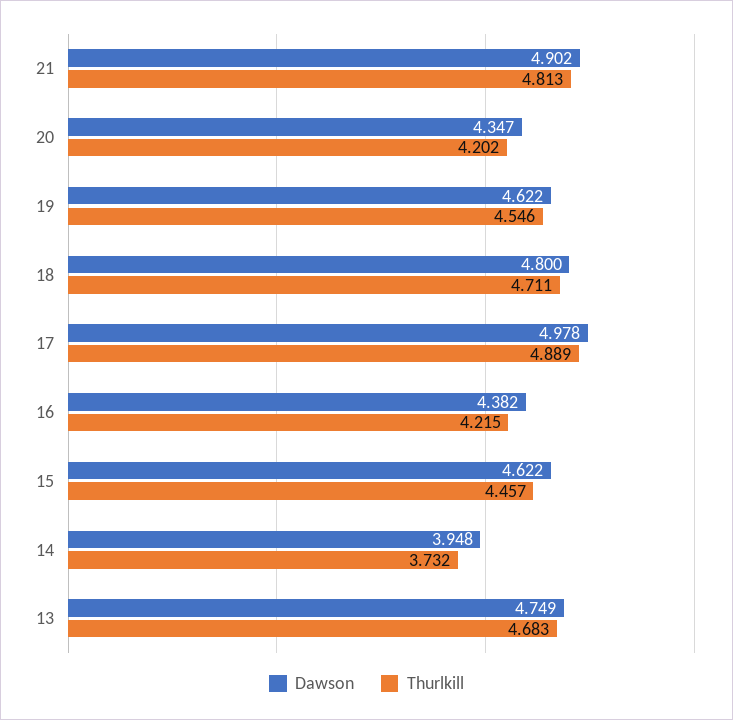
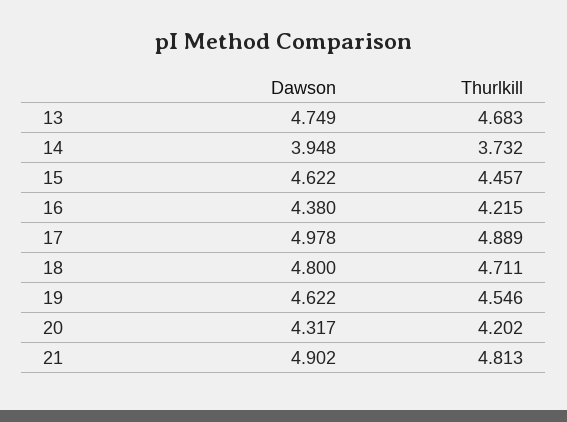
Dawson, 20: 4.347 -> 4.317
Dawson, 16: 4.382 -> 4.38

